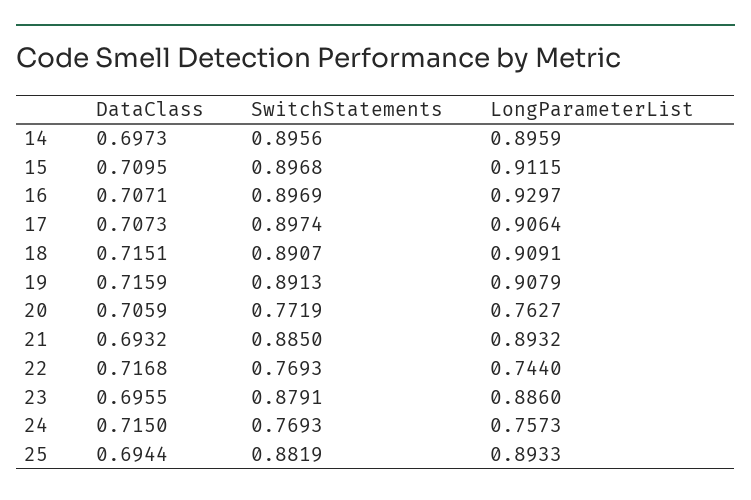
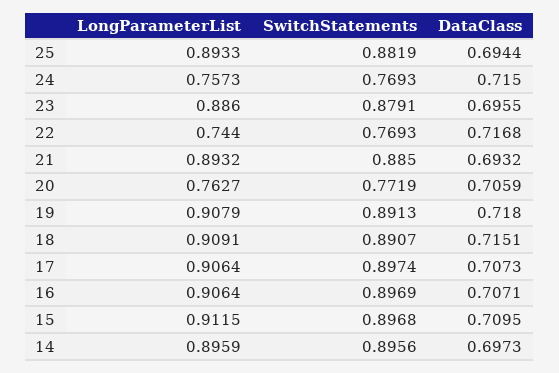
LongParameterList, 16: 0.9297 -> 0.9064
DataClass, 19: 0.7159 -> 0.718

